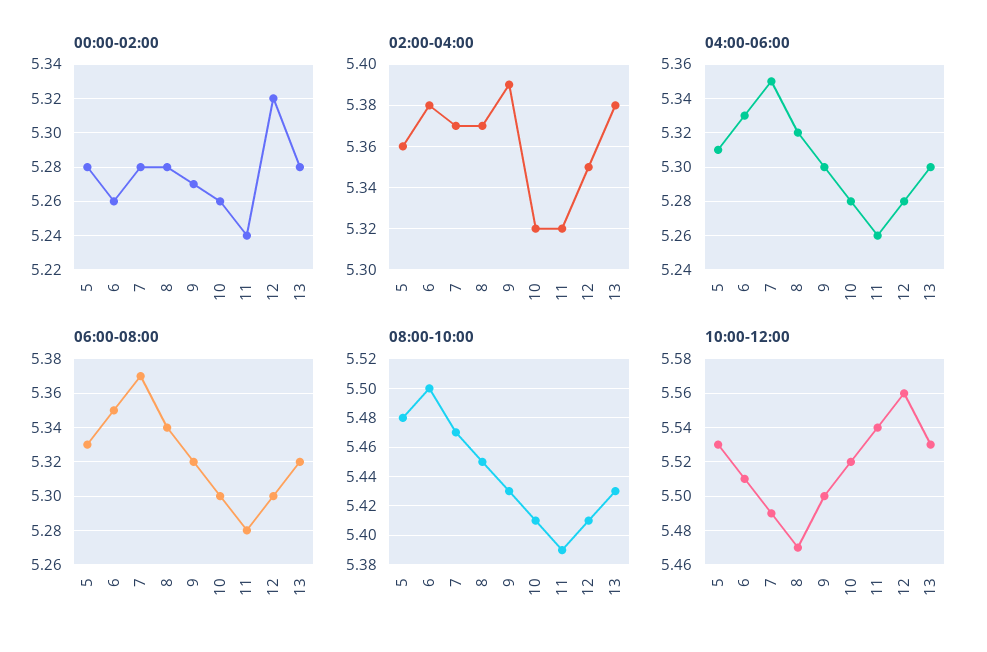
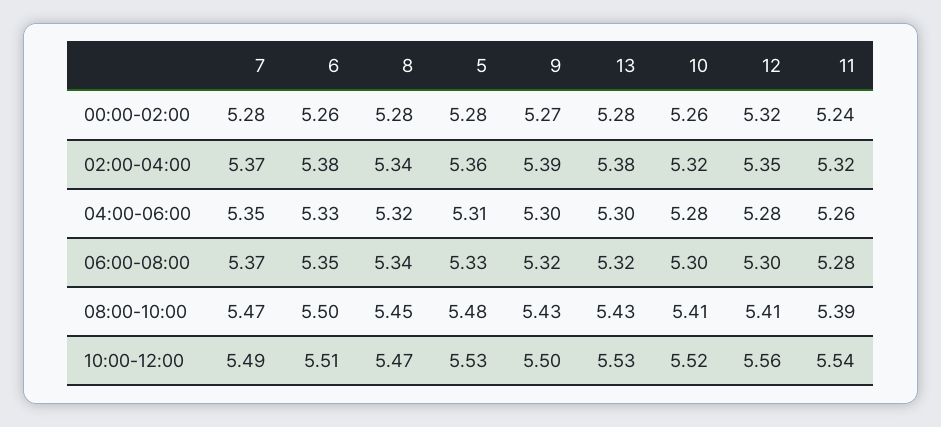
02:00-04:00, 8: 5.37 -> 5.34

